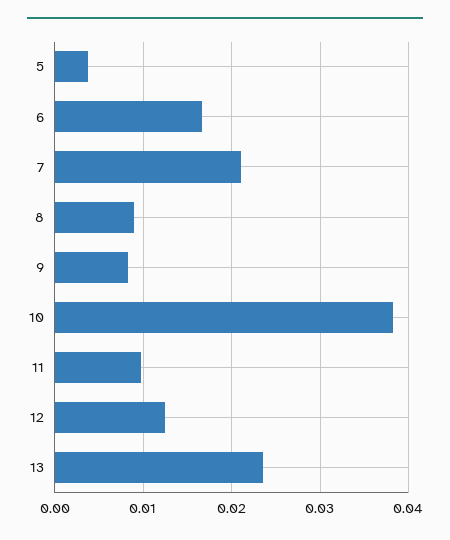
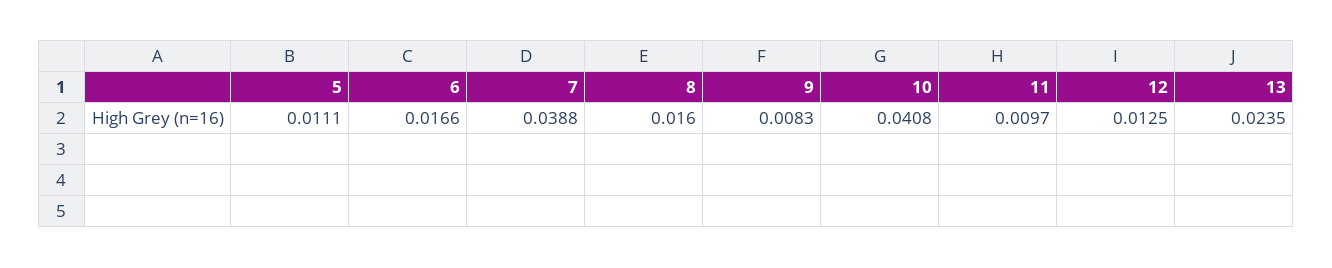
5: 0.004 -> 0.0111
7: 0.021 -> 0.0388
8: 0.009 -> 0.016
10: 0.038 -> 0.0408

